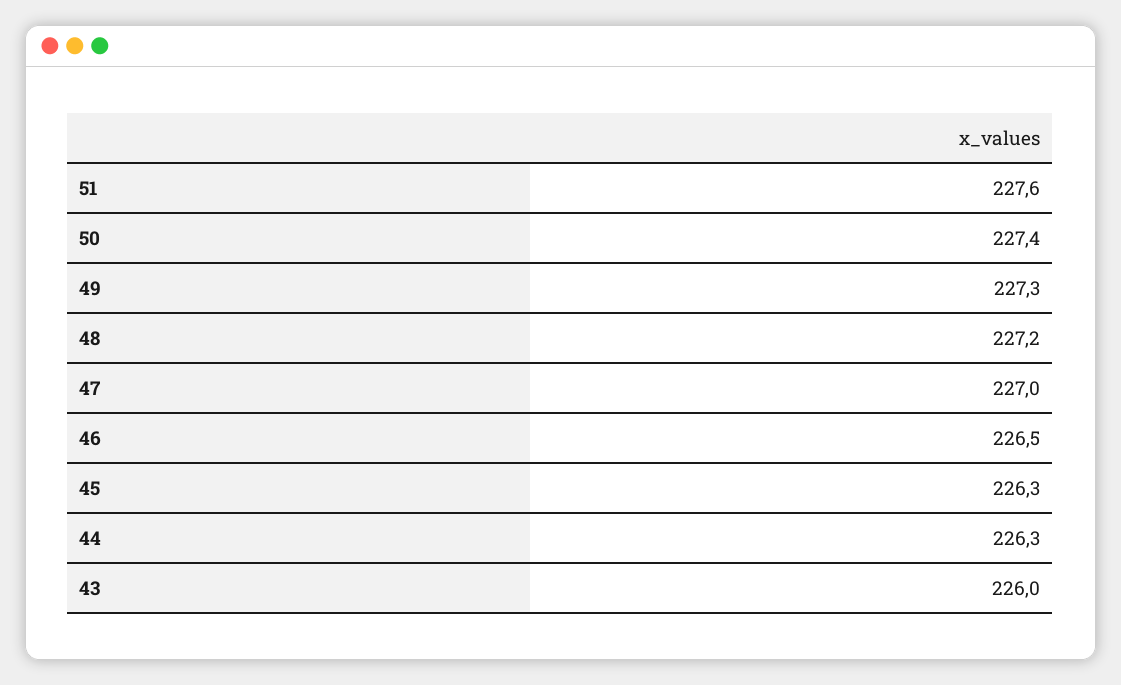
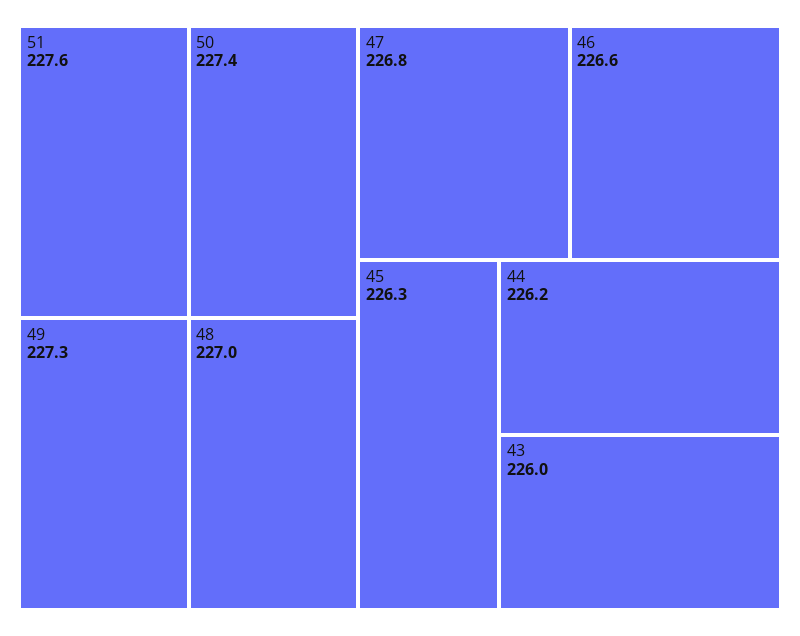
48: 227.2 -> 227
47: 227 -> 226.8
46: 226.5 -> 226.6
44: 226.3 -> 226.2

